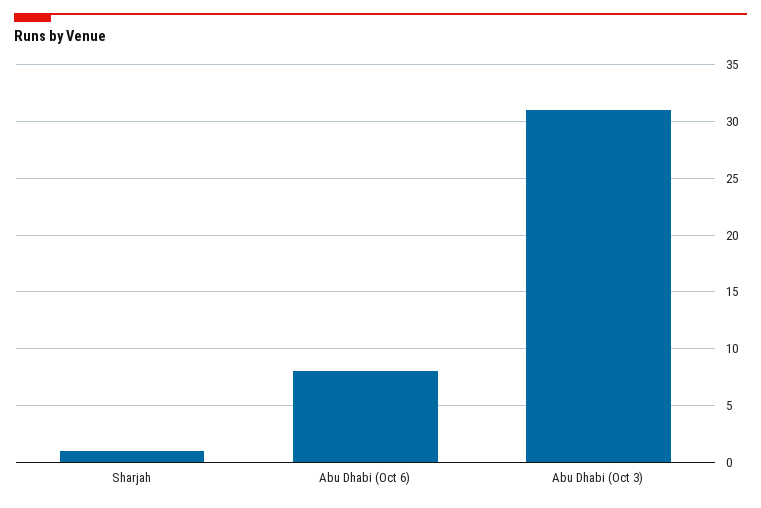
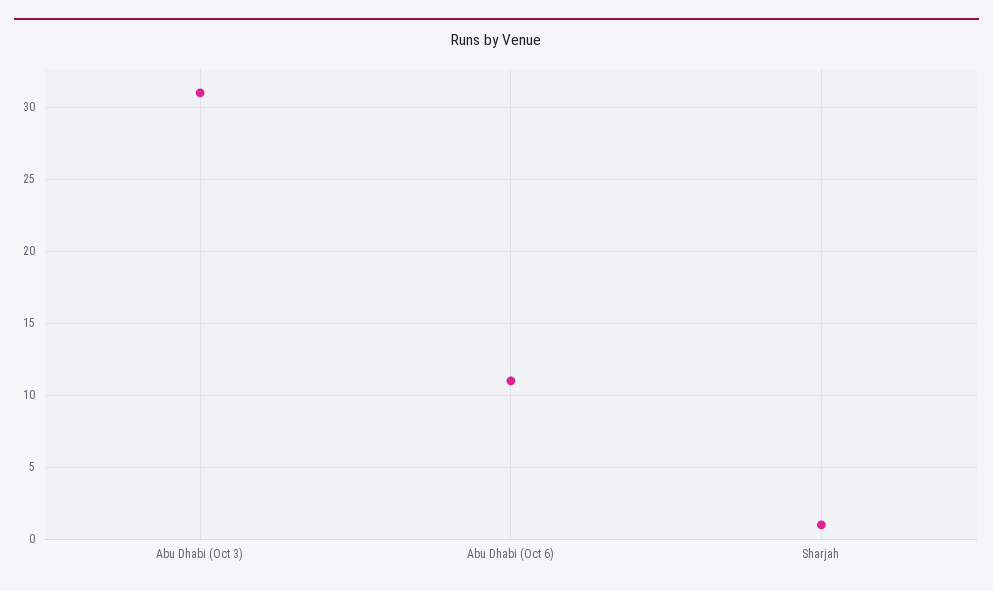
Abu Dhabi (Oct 6): 8 -> 11

